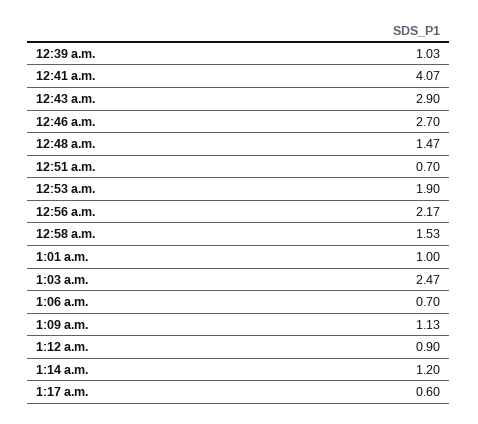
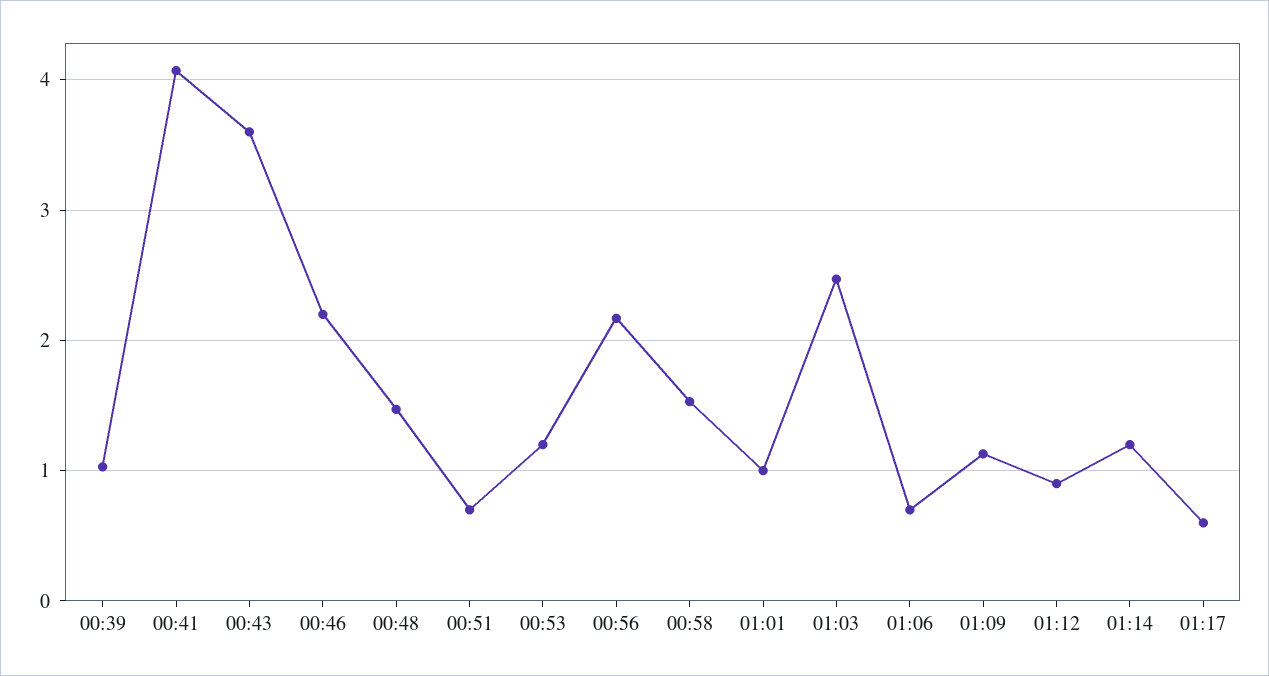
12:43 a.m.: 2.9 -> 3.6
12:46 a.m.: 2.7 -> 2.2
12:53 a.m.: 1.9 -> 1.2

